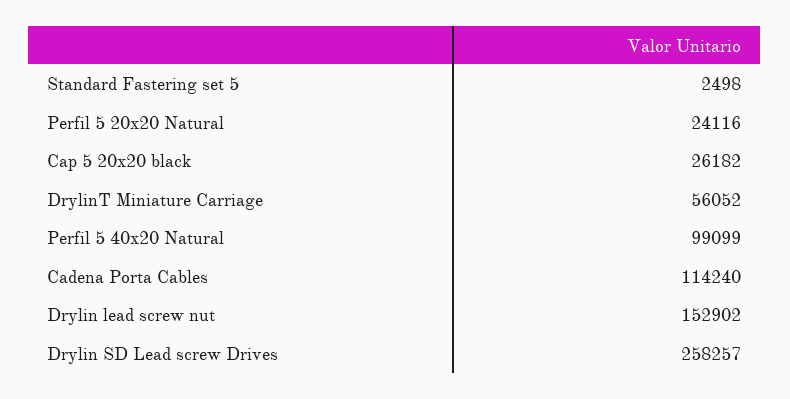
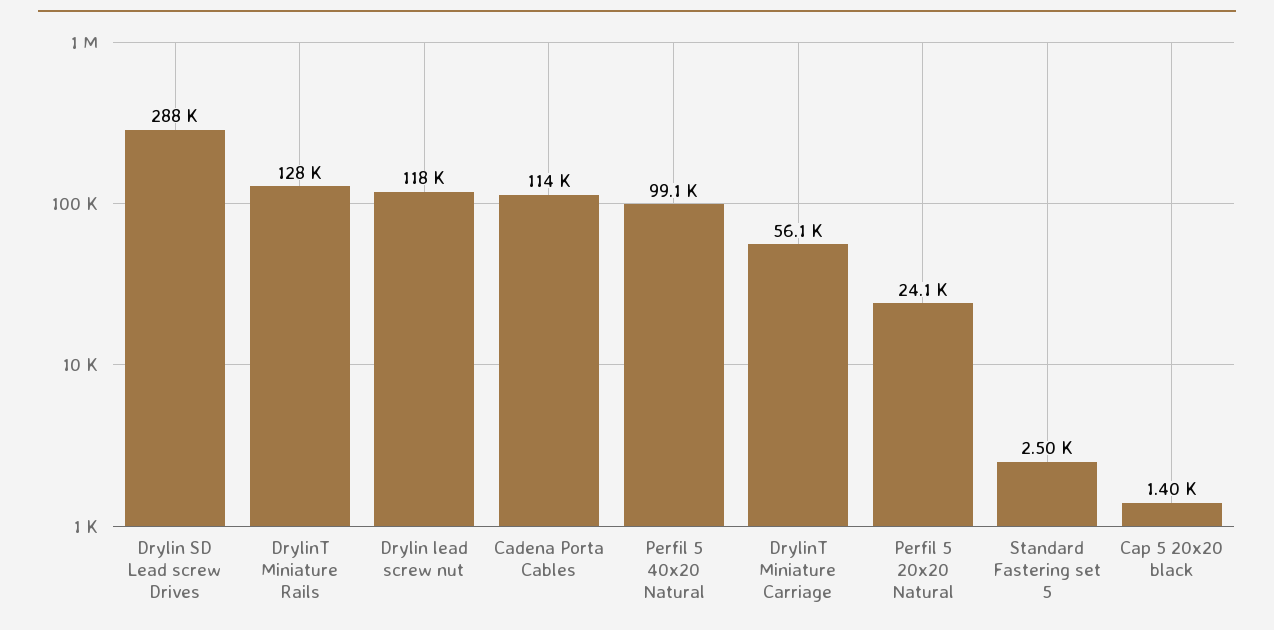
Cap 5 20x20 black: 26182 -> 1400
Drylin lead screw nut: 152902 -> 118000
Drylin SD Lead screw Drives: 258257 -> 288000
DrylinT Miniature Rails: none -> 128000

